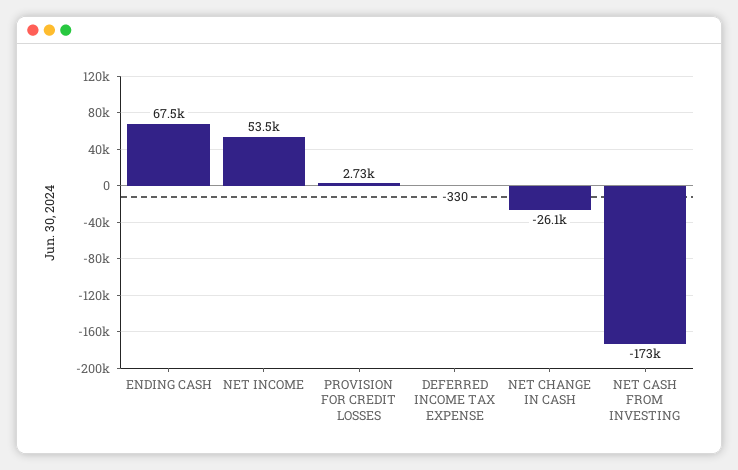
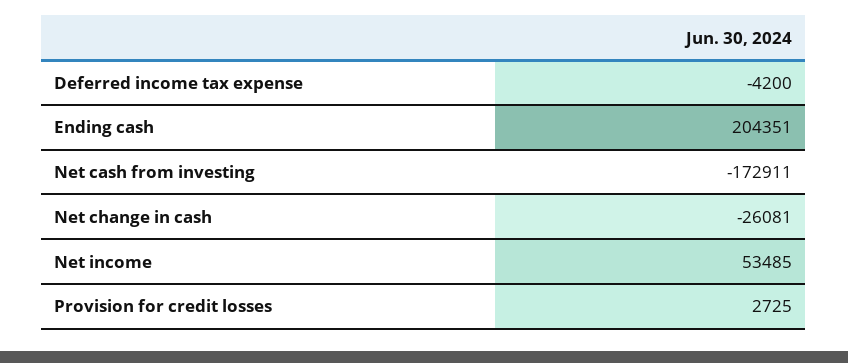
ENDING CASH: 67500 -> 204351
DEFERRED INCOME TAX EXPENSE: -330 -> -4200

